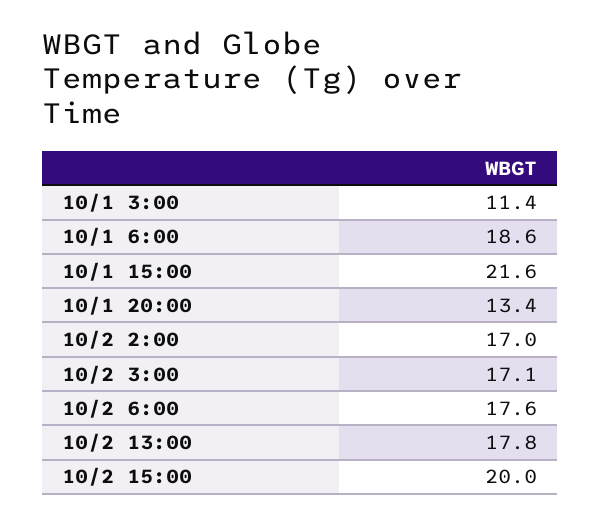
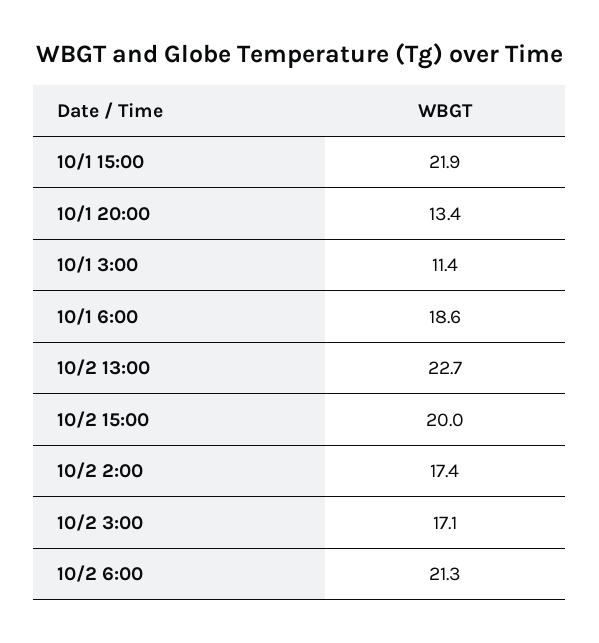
10/1 15:00: 21.6 -> 21.9
10/2 2:00: 17 -> 17.4
10/2 6:00: 17.6 -> 21.3
10/2 13:00: 17.8 -> 22.7

